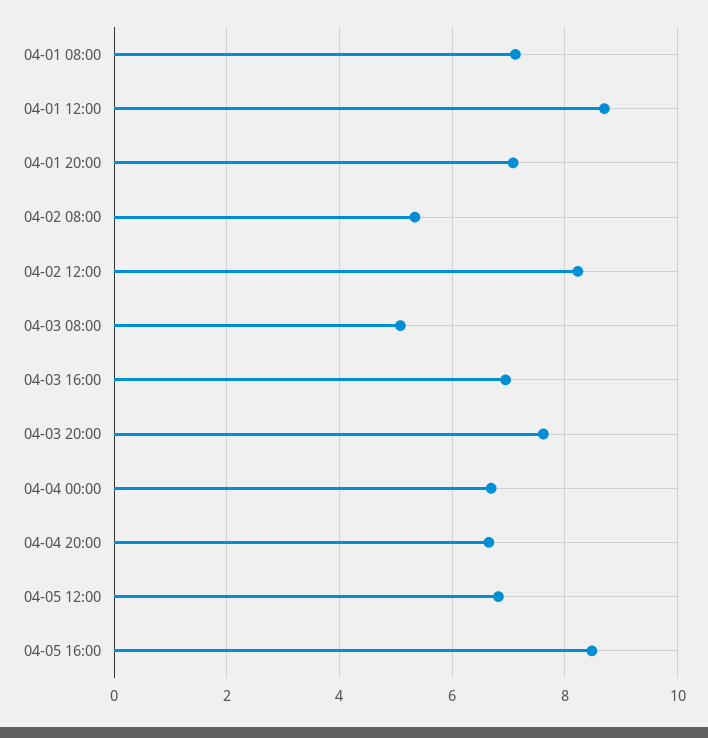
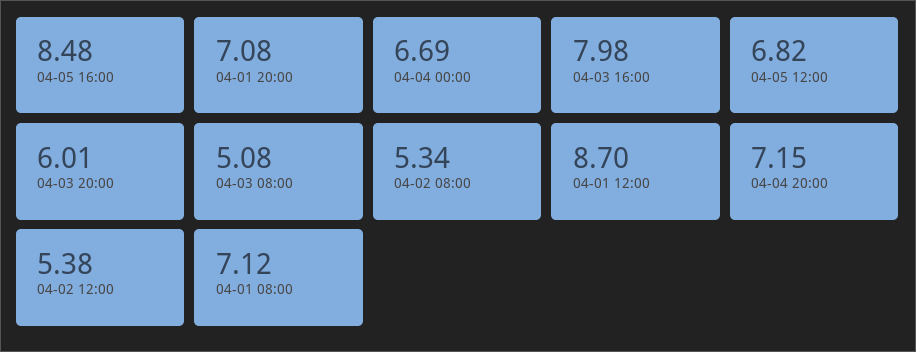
04-02 12:00: 8.2 -> 5.38
04-03 16:00: 7 -> 7.98
04-03 20:00: 7.6 -> 6.01
04-04 20:00: 6.6 -> 7.15

